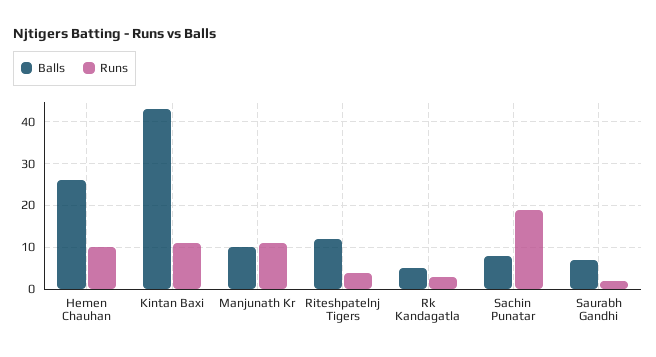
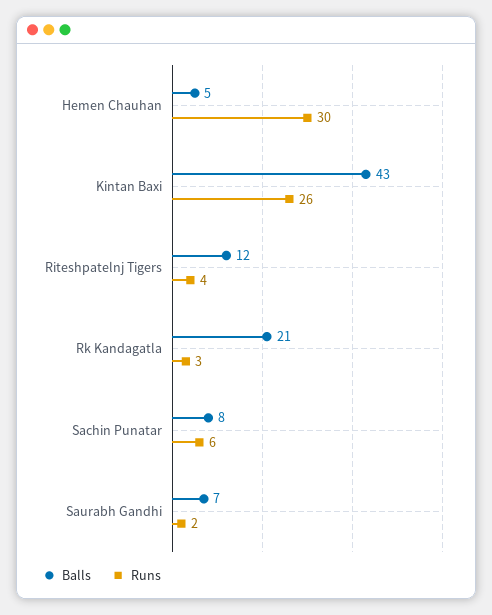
Balls, Hemen Chauhan: 25 -> 5
Runs, Hemen Chauhan: 10 -> 30
Runs, Kintan Baxi: 10 -> 26
Balls, Manjunath Kr: 10 -> none
Runs, Manjunath Kr: 10 -> none
Balls, Rk Kandagatla: 5 -> 21
Runs, Sachin Punatar: 20 -> 6

